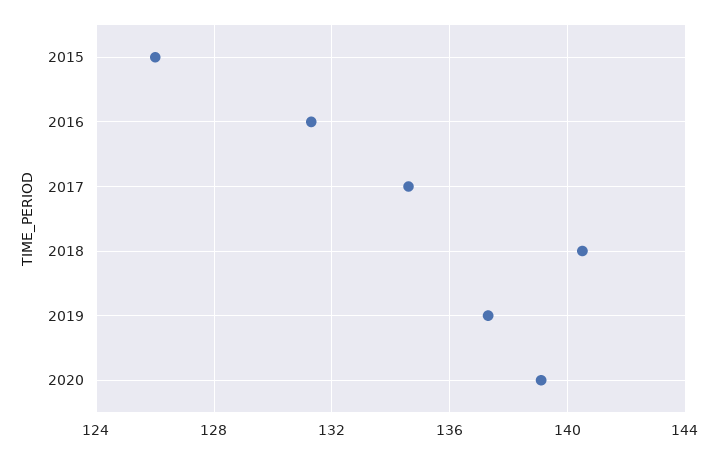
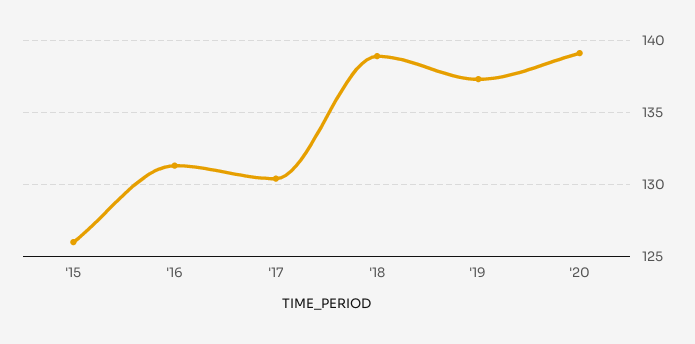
2017: 134.5 -> 130.5
2018: 140.5 -> 139

